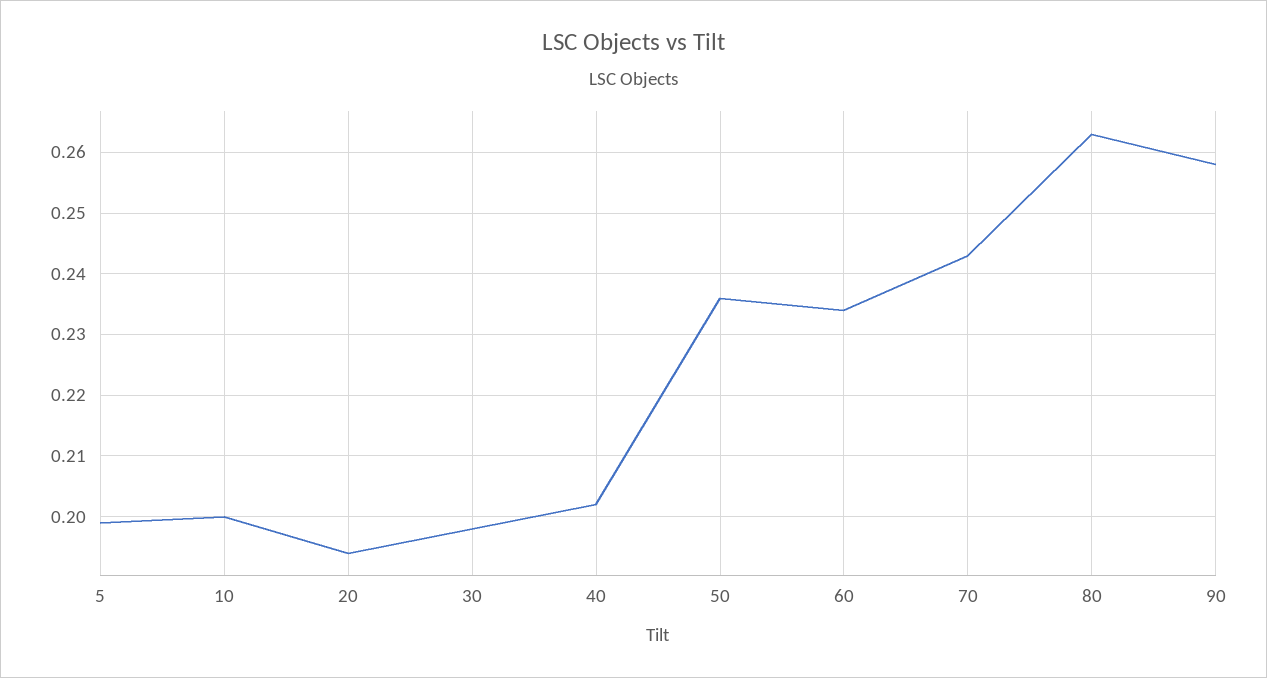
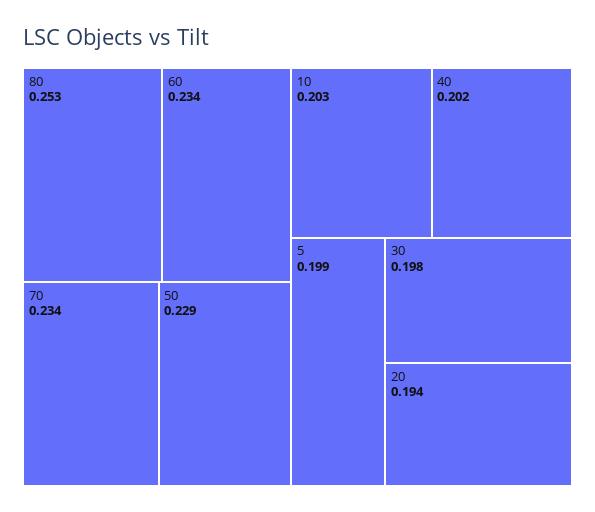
10: 0.2 -> 0.203
50: 0.236 -> 0.229
70: 0.243 -> 0.234
80: 0.263 -> 0.253
90: 0.258 -> none

